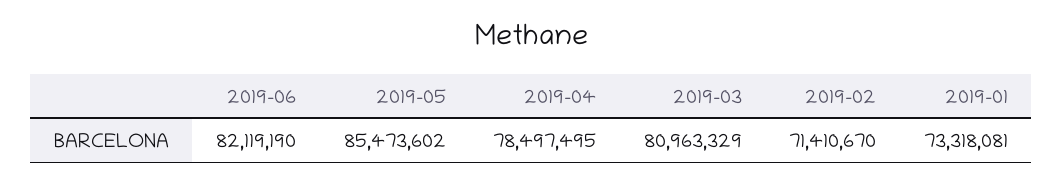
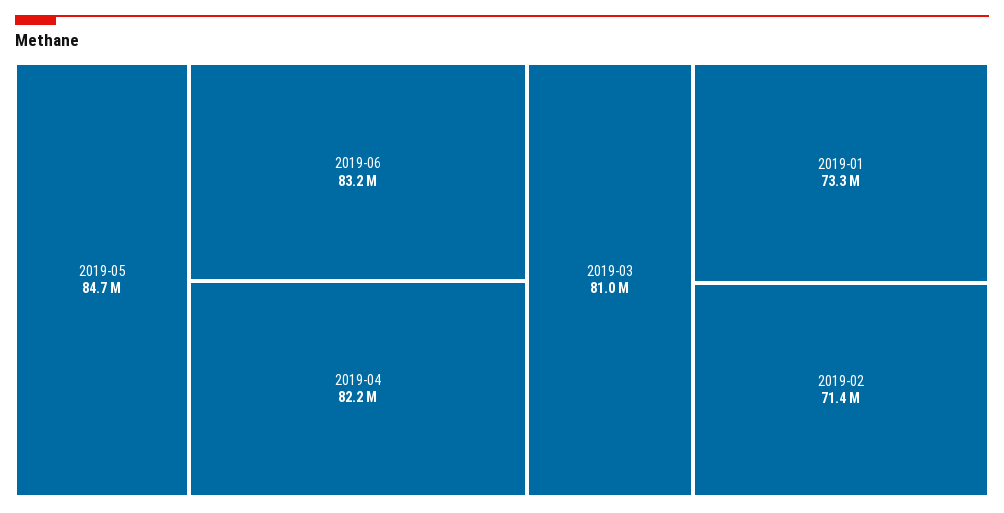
2019-06: 82119190 -> 83200000
2019-05: 85473602 -> 84700000
2019-04: 78497495 -> 82200000

